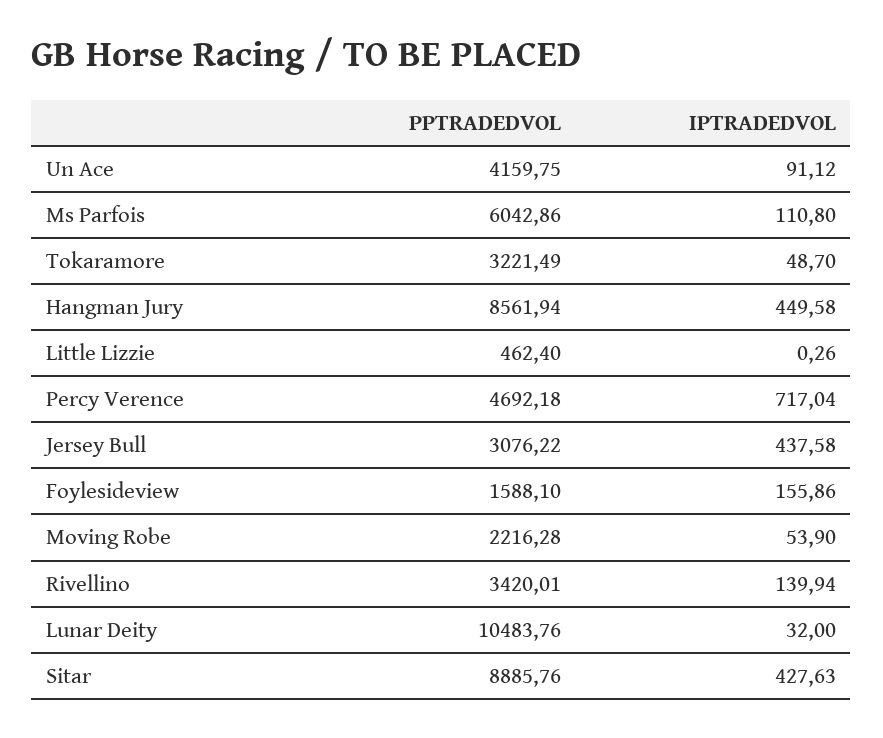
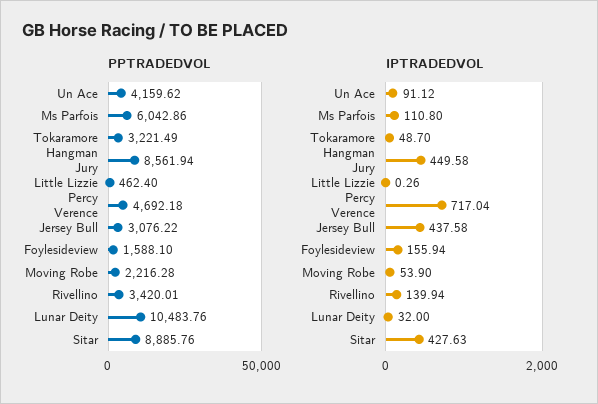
PPTRADEDVOL, Un Ace: 4159.75 -> 4159.62
IPTRADEDVOL, Foylesideview: 155.86 -> 155.94

